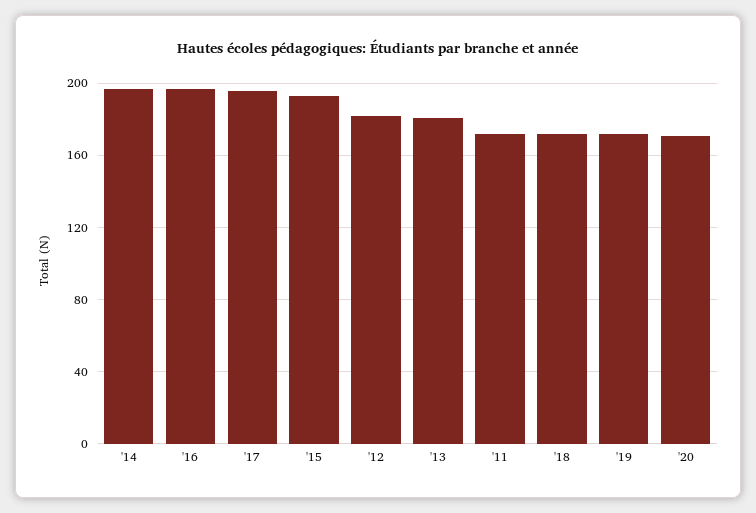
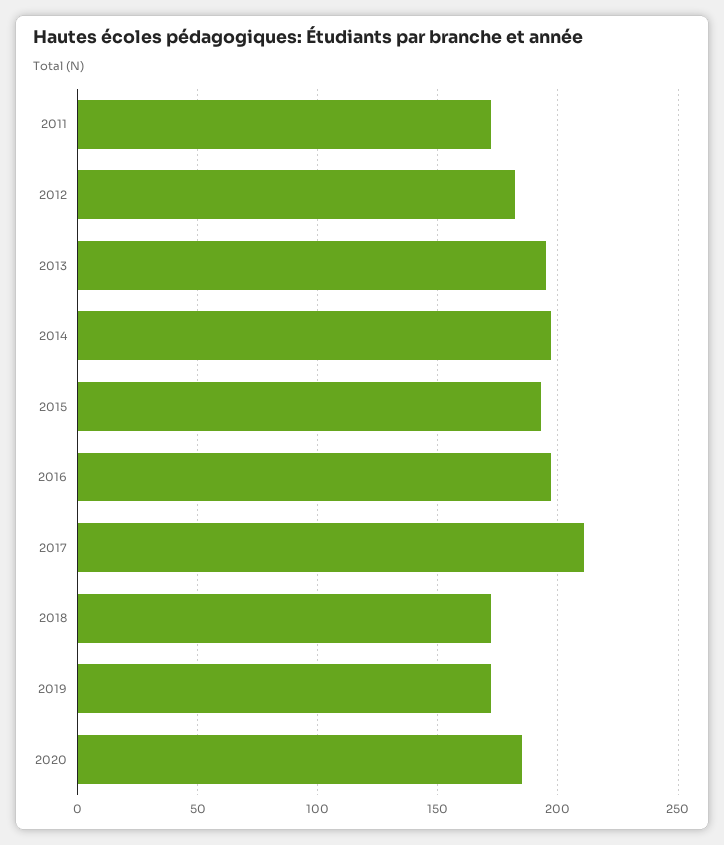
'17: 195 -> 210
'13: 180 -> 195
'20: 170 -> 185

